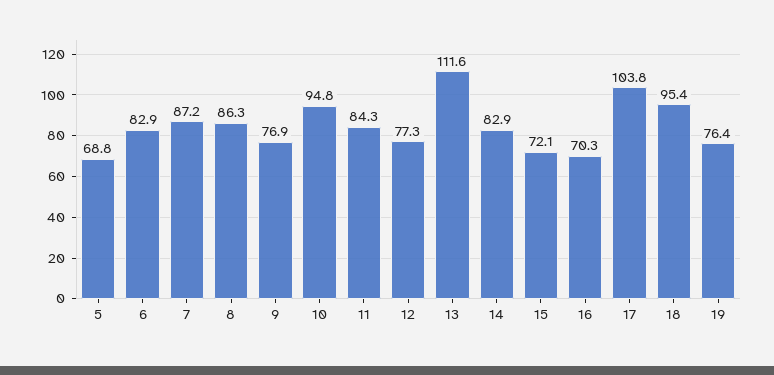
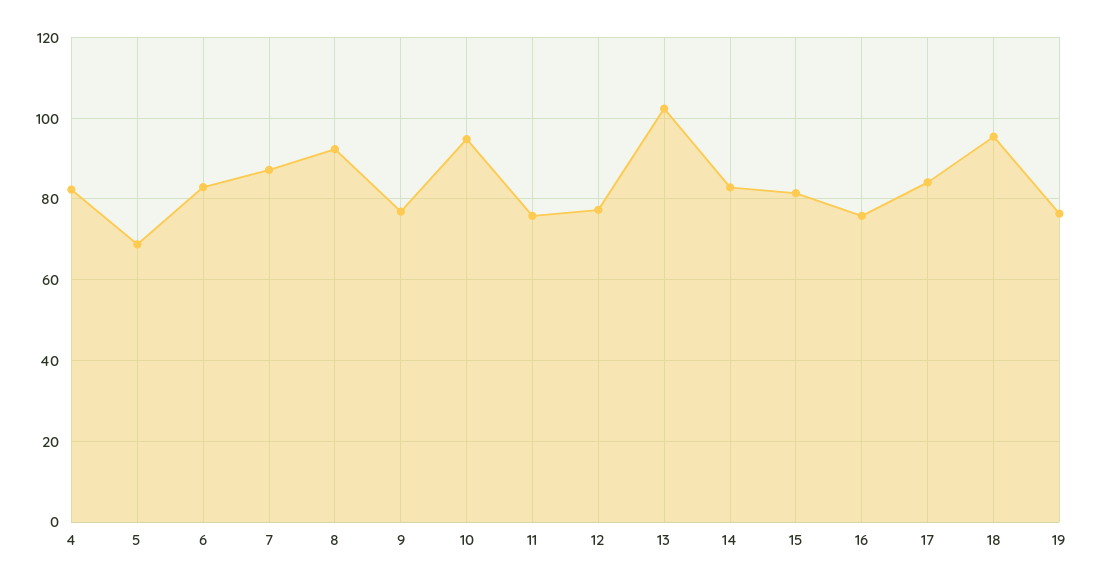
8: 86.3 -> 92
11: 84.3 -> 76
13: 111.6 -> 102
15: 72.1 -> 82
16: 70.3 -> 76
17: 103.8 -> 84
4: none -> 82

